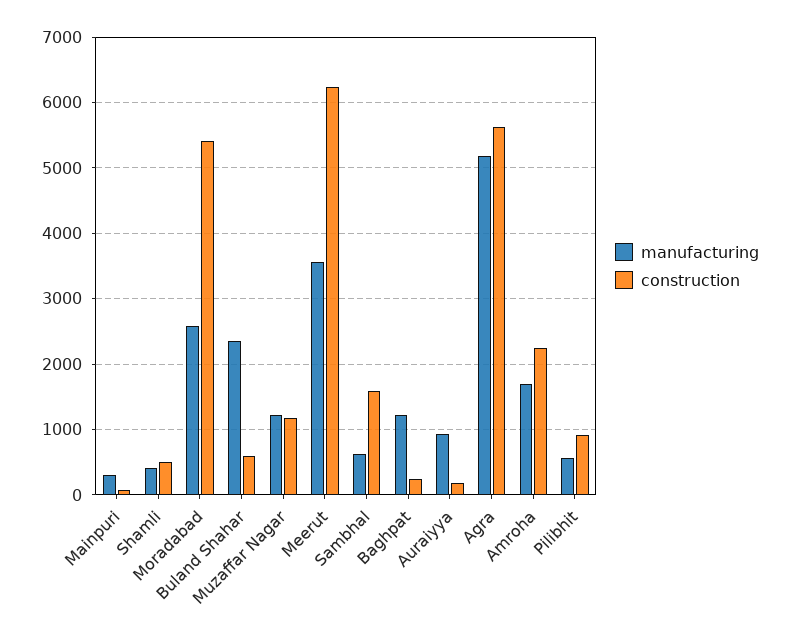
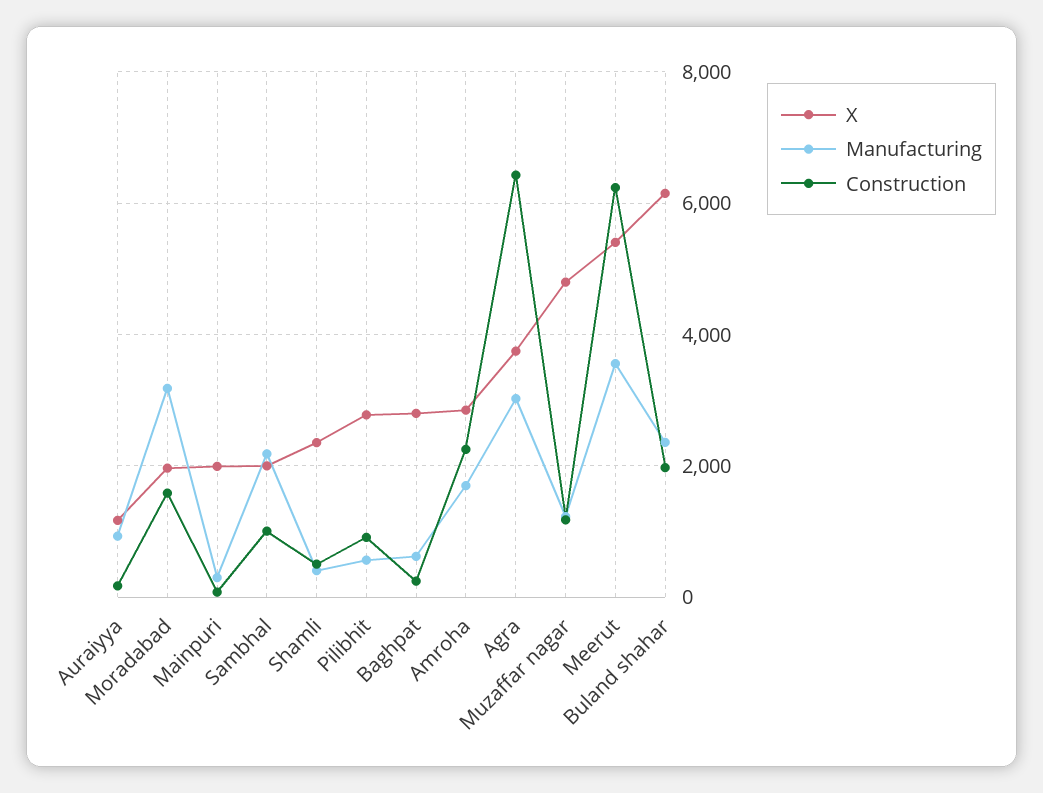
manufacturing, Moradabad: 2600 -> 3200
construction, Moradabad: 5400 -> 1600
construction, Buland Shahar: 600 -> 2000
manufacturing, Sambhal: 600 -> 2200
construction, Sambhal: 1600 -> 1000
manufacturing, Baghpat: 1200 -> 600
manufacturing, Agra: 5200 -> 3000
construction, Agra: 5600 -> 6400
X, Auraiyya: none -> 1200
X, Moradabad: none -> 2000
X, Mainpuri: none -> 2000
X, Sambhal: none -> 2000
X, Shamli: none -> 2400
X, Pilibhit: none -> 2800
X, Baghpat: none -> 2800
X, Amroha: none -> 2800
X, Agra: none -> 3800
X, Muzaffar Nagar: none -> 4800
X, Meerut: none -> 5400
X, Buland Shahar: none -> 6200

